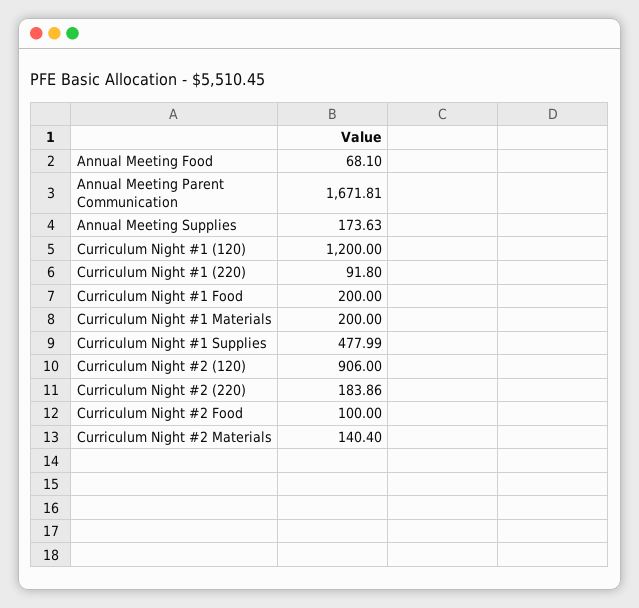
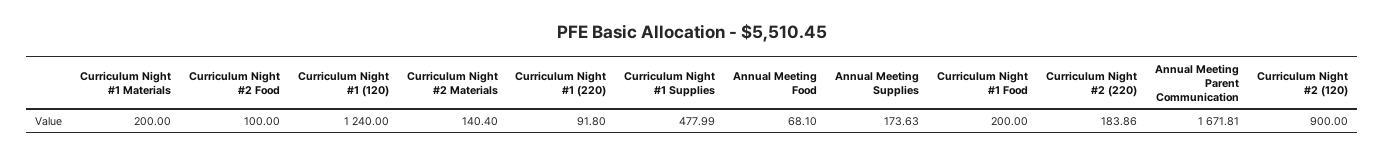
Curriculum Night #1 (120): 1200 -> 1240
Curriculum Night #2 (120): 906 -> 900

